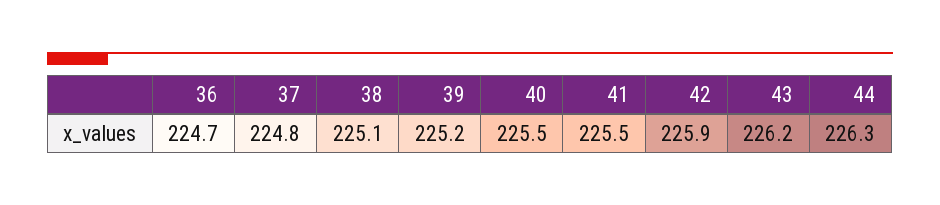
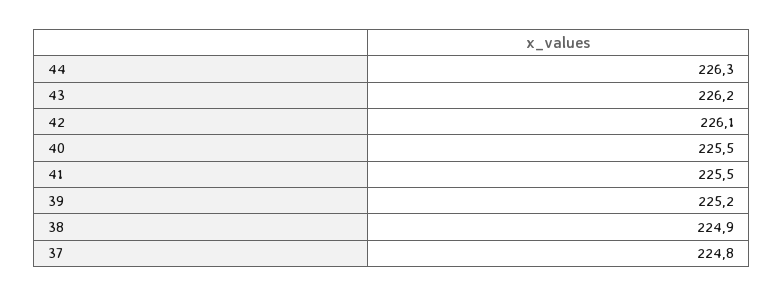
36: 224.7 -> none
38: 225.1 -> 224.9
42: 225.9 -> 226.1

